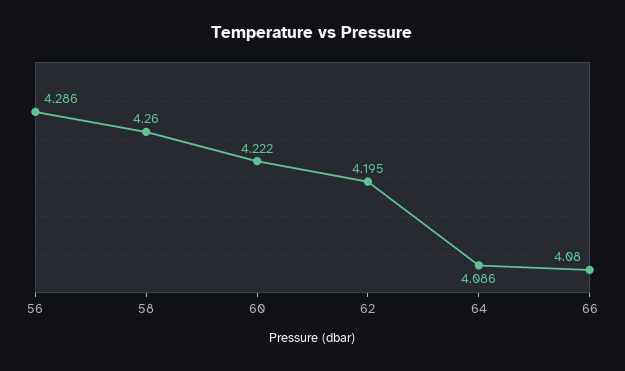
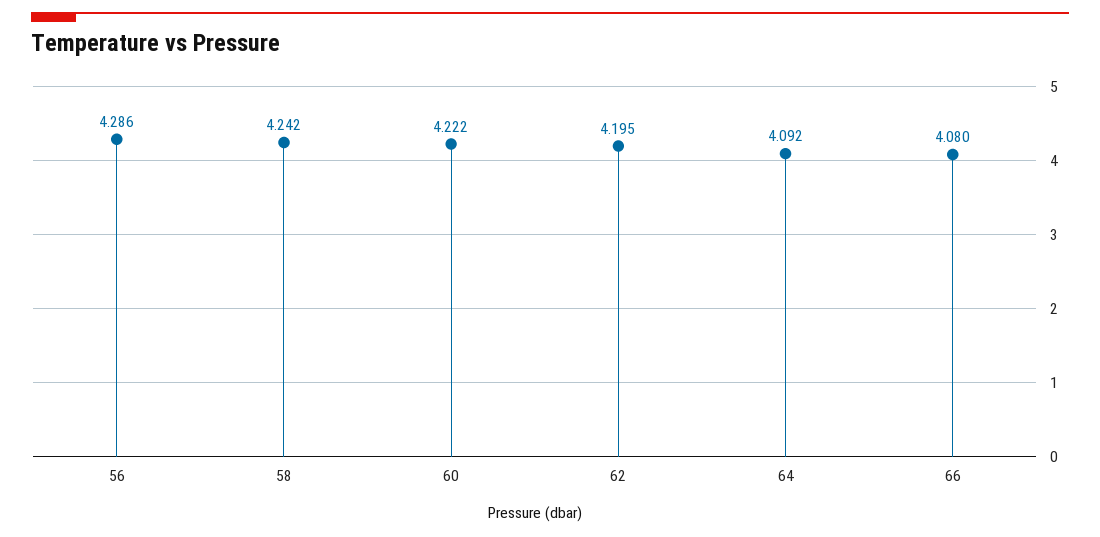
58: 4.26 -> 4.242
64: 4.086 -> 4.092

